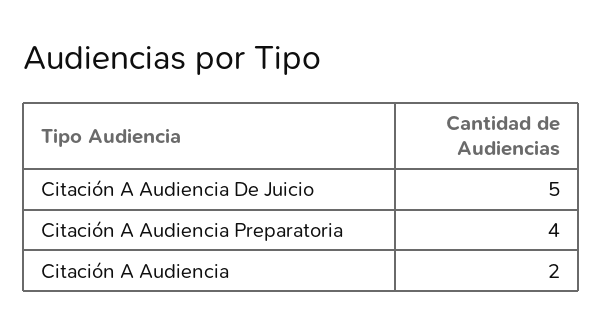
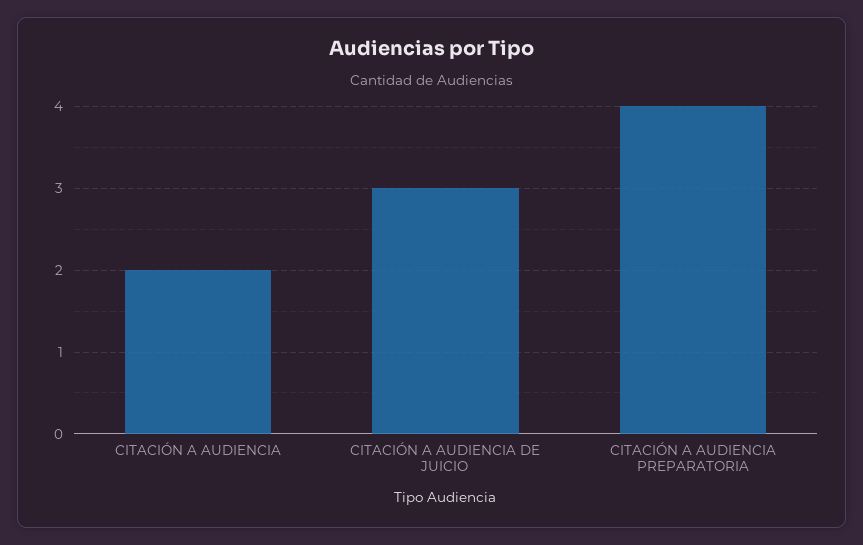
Citación A Audiencia De Juicio: 5 -> 3

